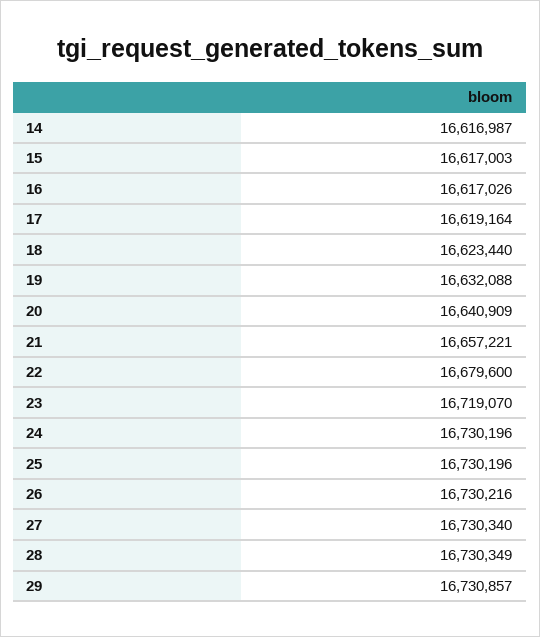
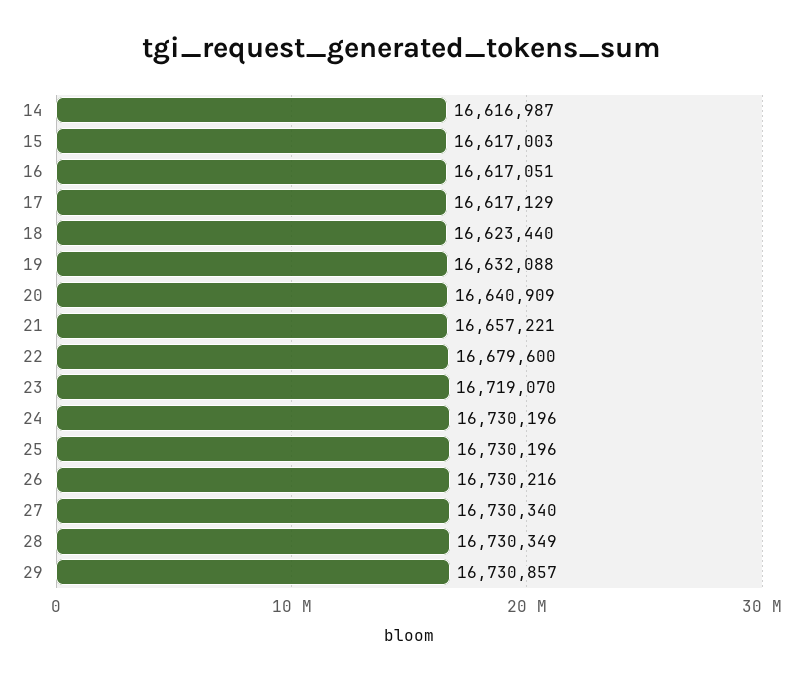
16: 16617026 -> 16617051
17: 16619164 -> 16617129

